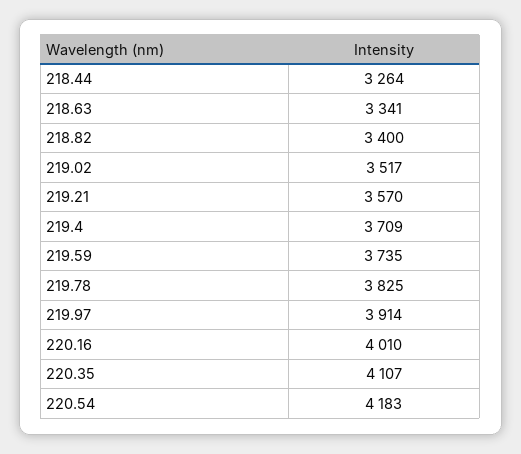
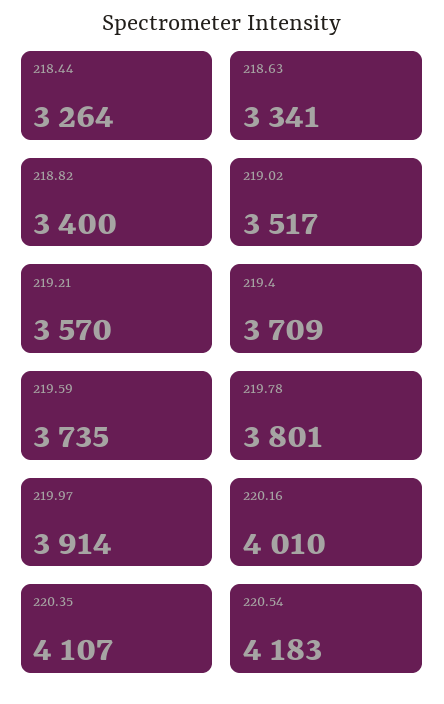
219.78: 3825 -> 3801

